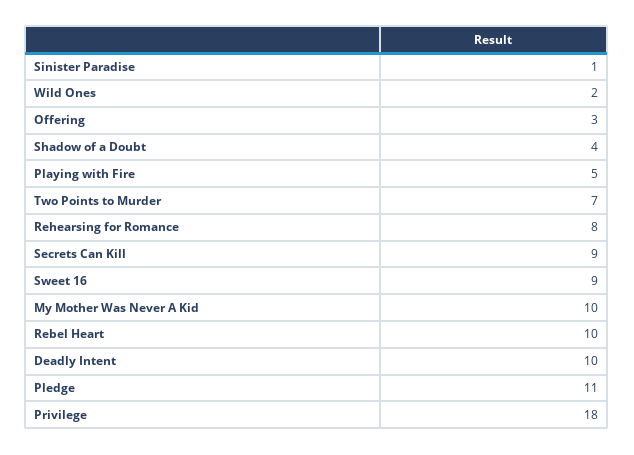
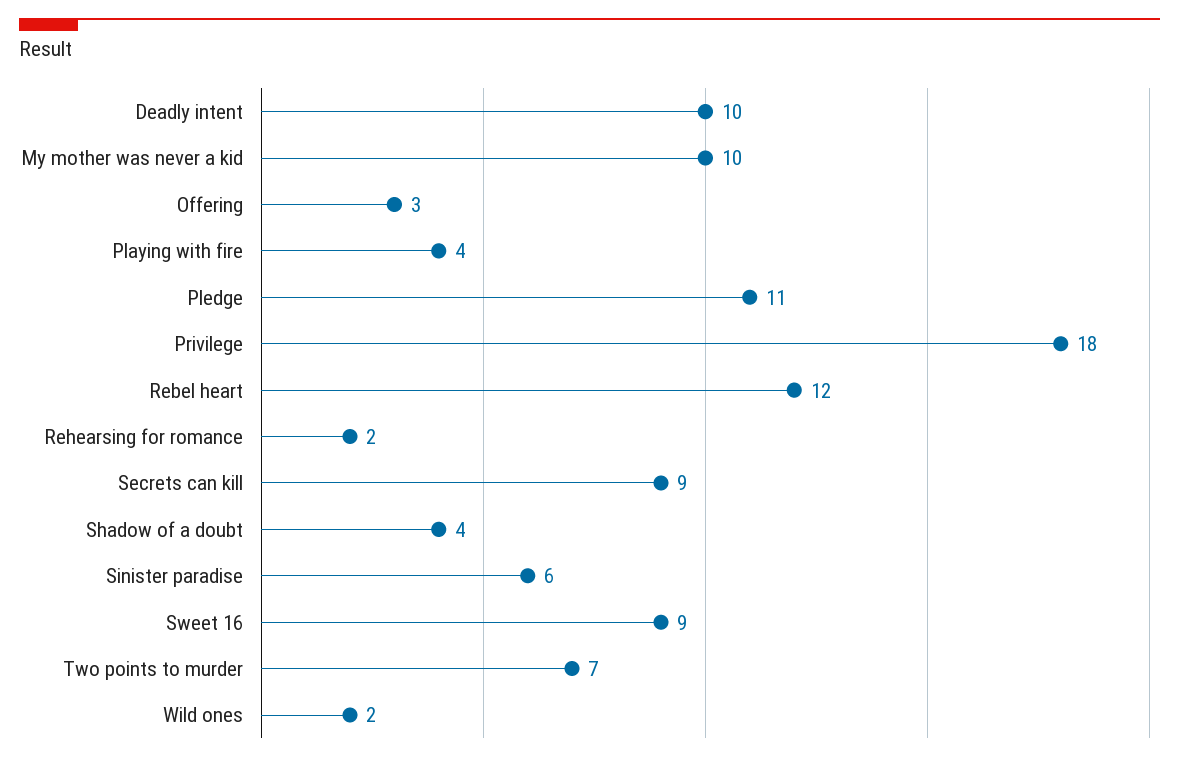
Sinister Paradise: 1 -> 6
Playing with Fire: 5 -> 4
Rehearsing for Romance: 8 -> 2
Rebel Heart: 10 -> 12

